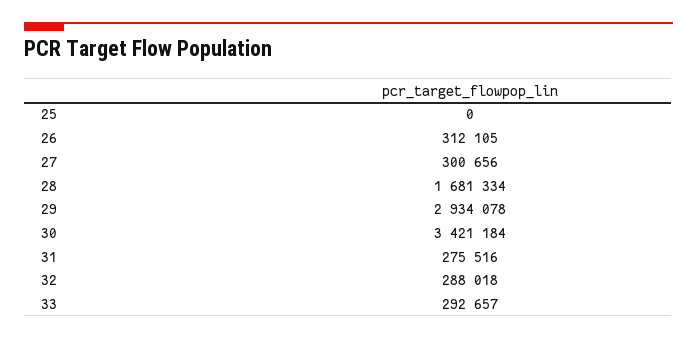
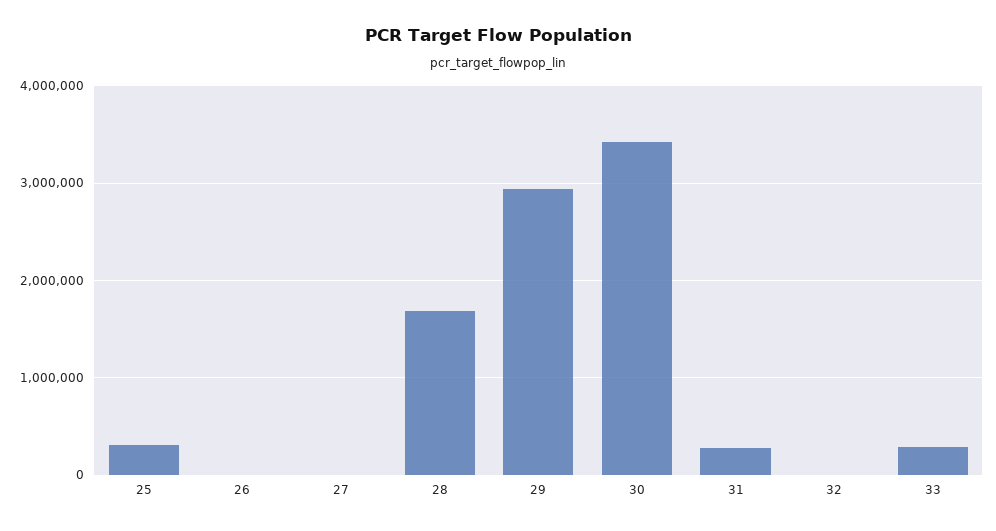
25: 0 -> 300000
26: 312105 -> 0
27: 300656 -> 0
32: 288018 -> 0

